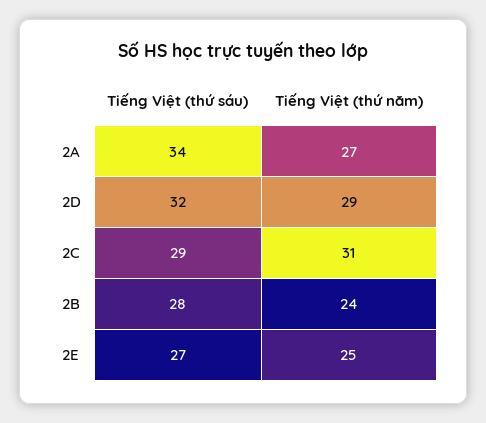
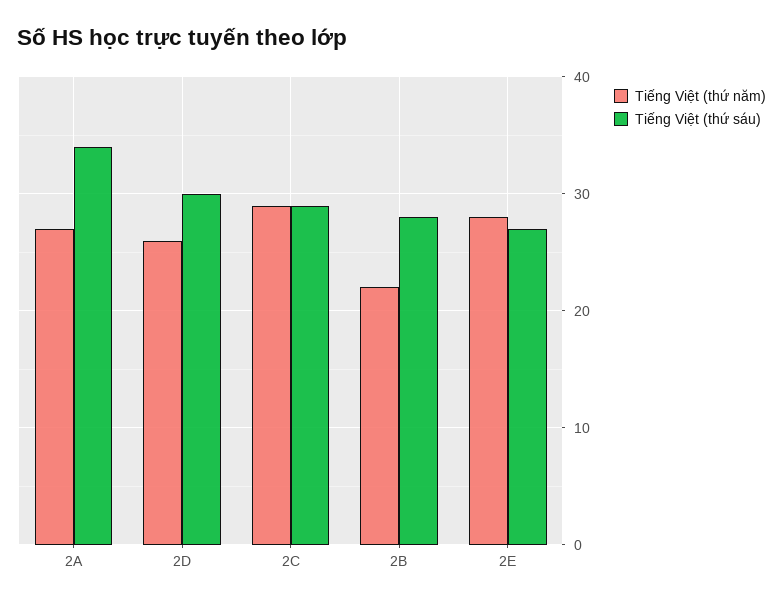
Tiếng Việt (thứ sáu), 2D: 32 -> 30
Tiếng Việt (thứ năm), 2D: 29 -> 26
Tiếng Việt (thứ năm), 2C: 31 -> 29
Tiếng Việt (thứ năm), 2B: 24 -> 22
Tiếng Việt (thứ năm), 2E: 25 -> 28

